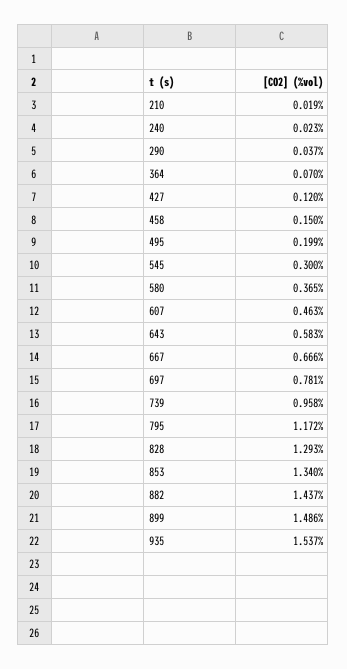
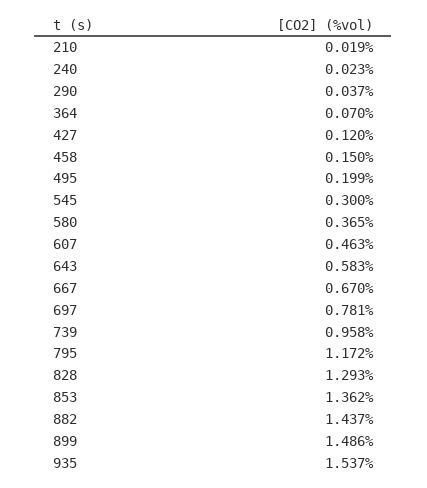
667: 0.666 -> 0.67
853: 1.34 -> 1.362

